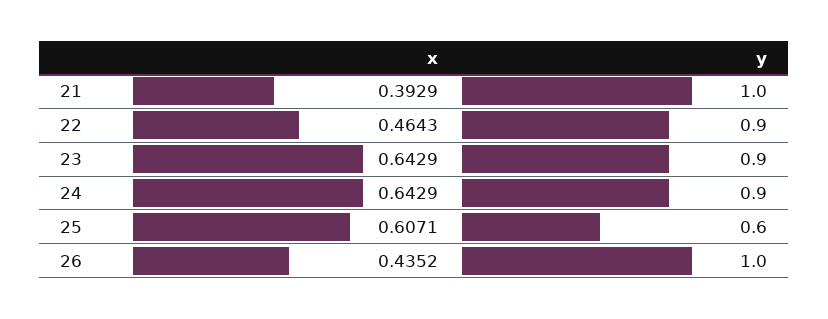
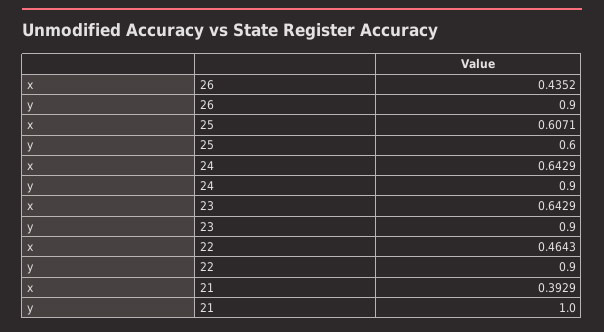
y, 26: 1 -> 0.9

